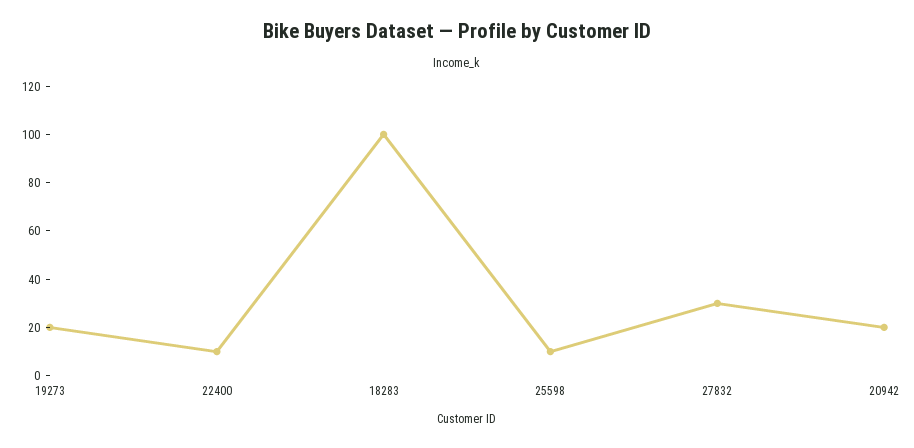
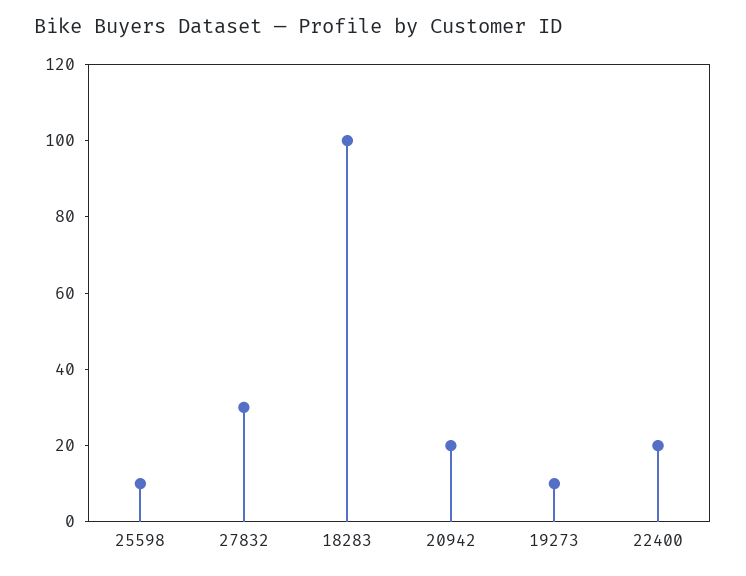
19273: 20 -> 10
22400: 10 -> 20

